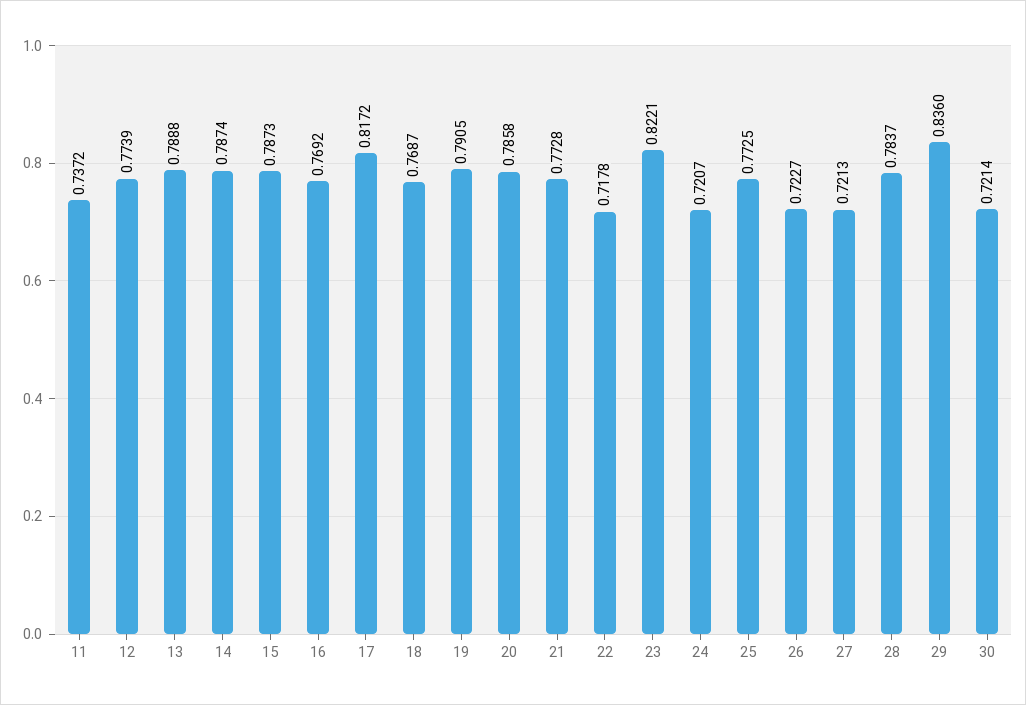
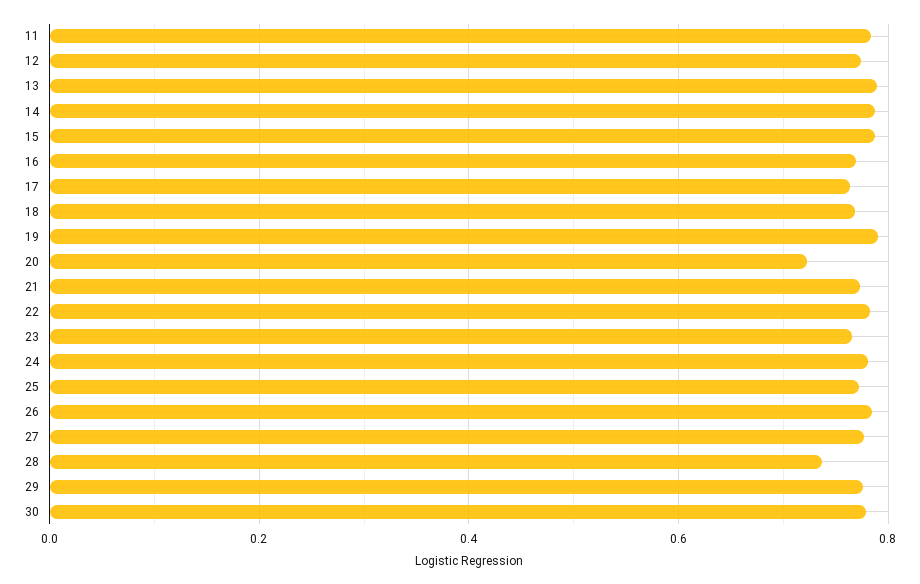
11: 0.7372 -> 0.78
17: 0.8172 -> 0.76
20: 0.7858 -> 0.72
22: 0.7178 -> 0.78
23: 0.8221 -> 0.76
24: 0.7207 -> 0.78
26: 0.7227 -> 0.78
27: 0.7213 -> 0.78
28: 0.7837 -> 0.74
29: 0.836 -> 0.78
30: 0.7214 -> 0.78

